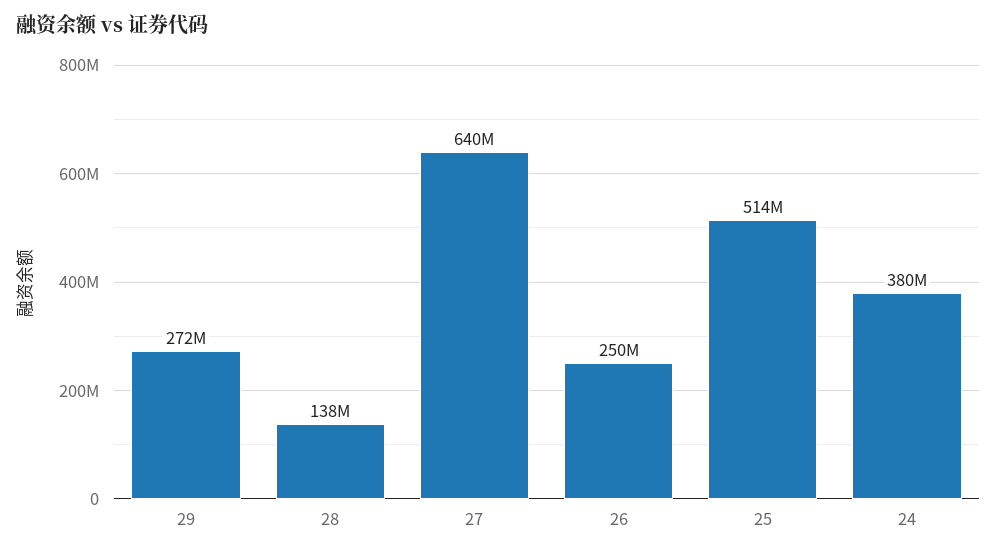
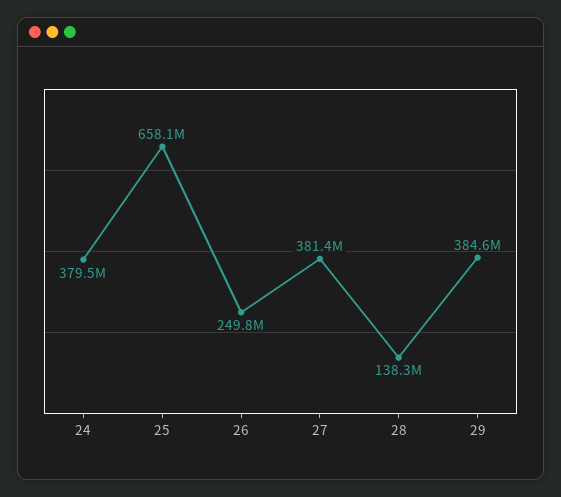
29: 272000000 -> 384600000
27: 640000000 -> 381400000
25: 514000000 -> 658100000

